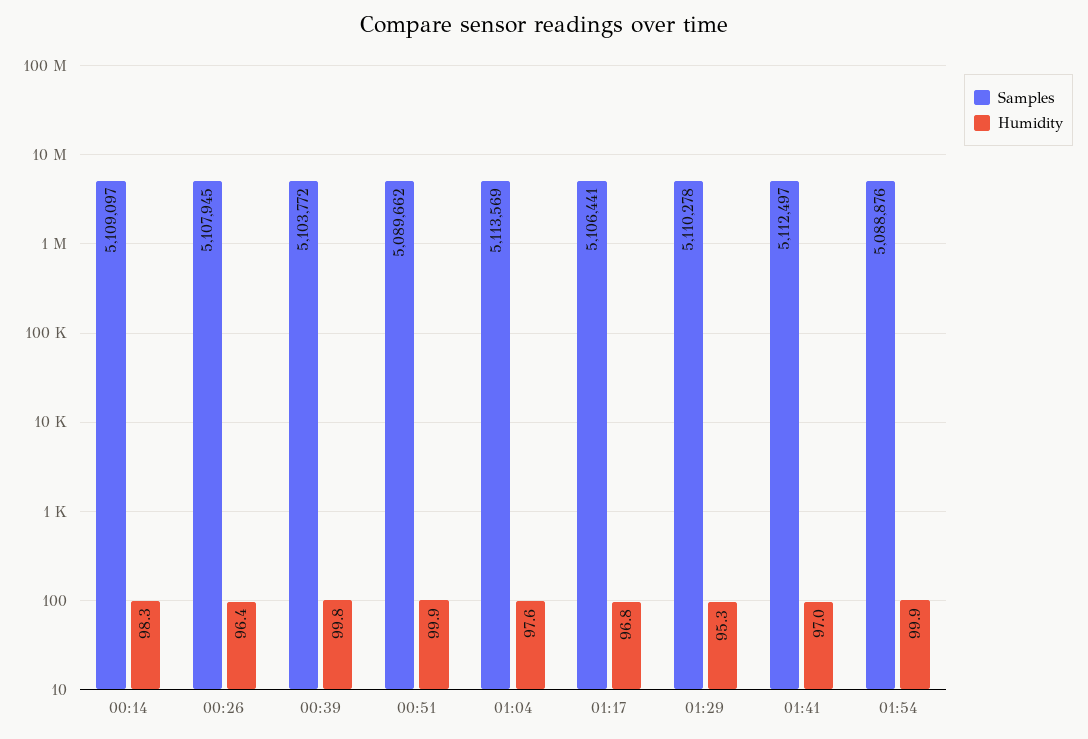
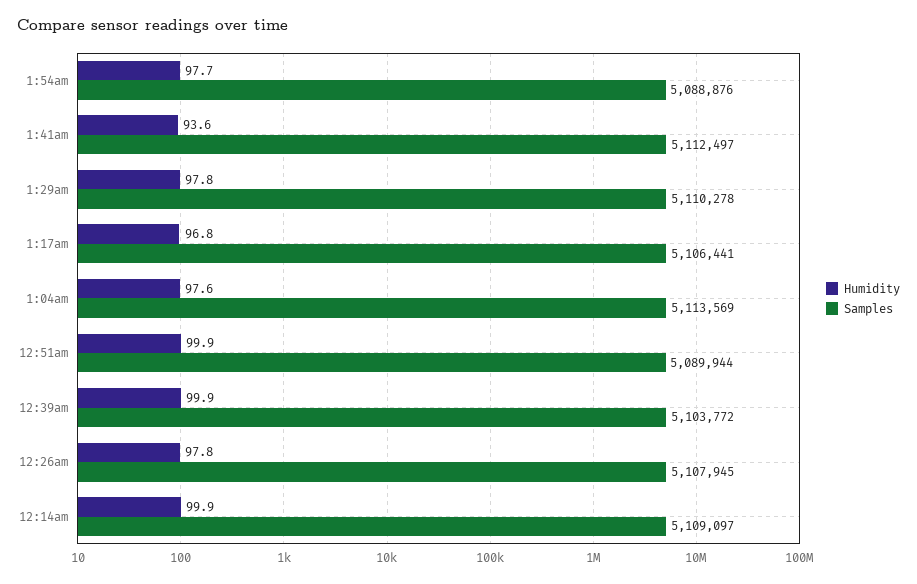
Humidity, 00:14: 98.3 -> 99.9
Humidity, 00:26: 96.4 -> 97.8
Humidity, 00:39: 99.8 -> 99.9
Samples, 00:51: 5089662 -> 5089944
Humidity, 01:29: 95.3 -> 97.8
Humidity, 01:41: 97 -> 93.6
Humidity, 01:54: 99.9 -> 97.7

